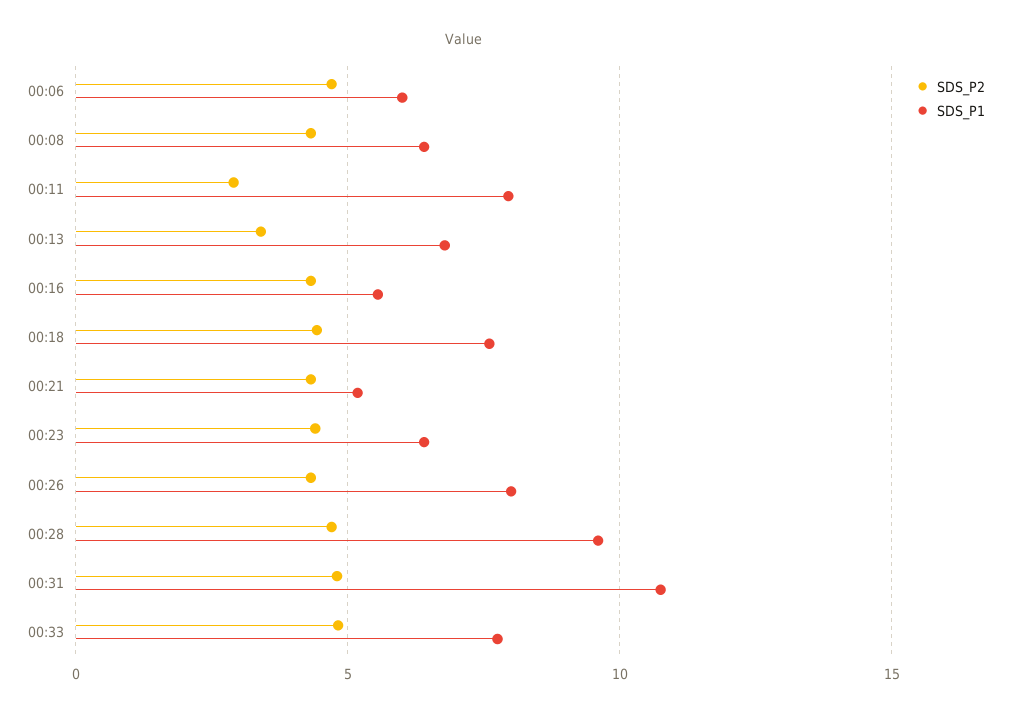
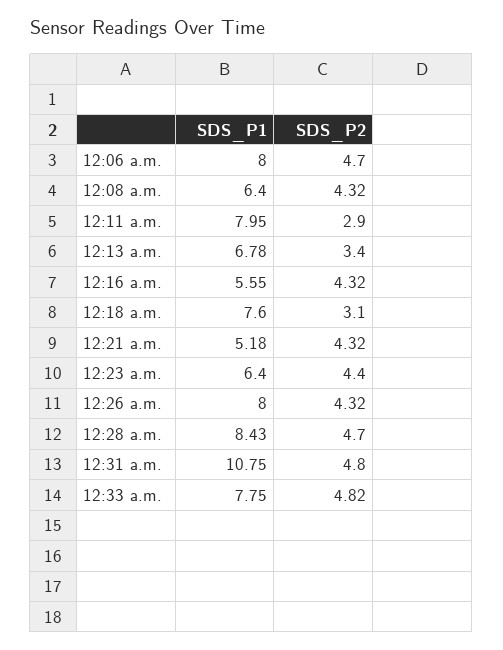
SDS_P1, 00:06: 6 -> 8
SDS_P2, 00:18: 4.5 -> 3.1
SDS_P1, 00:28: 9.5 -> 8.43

